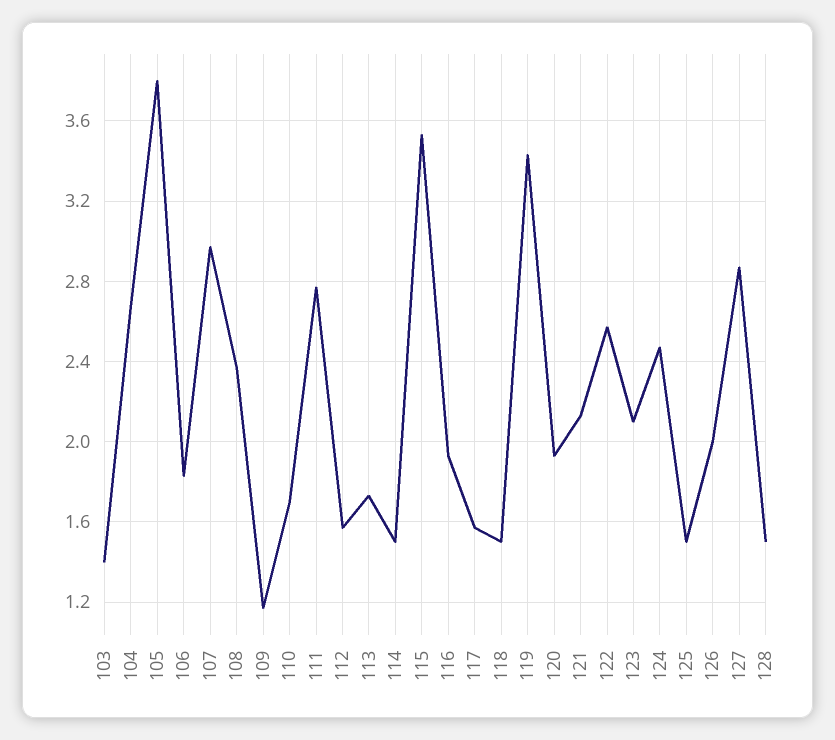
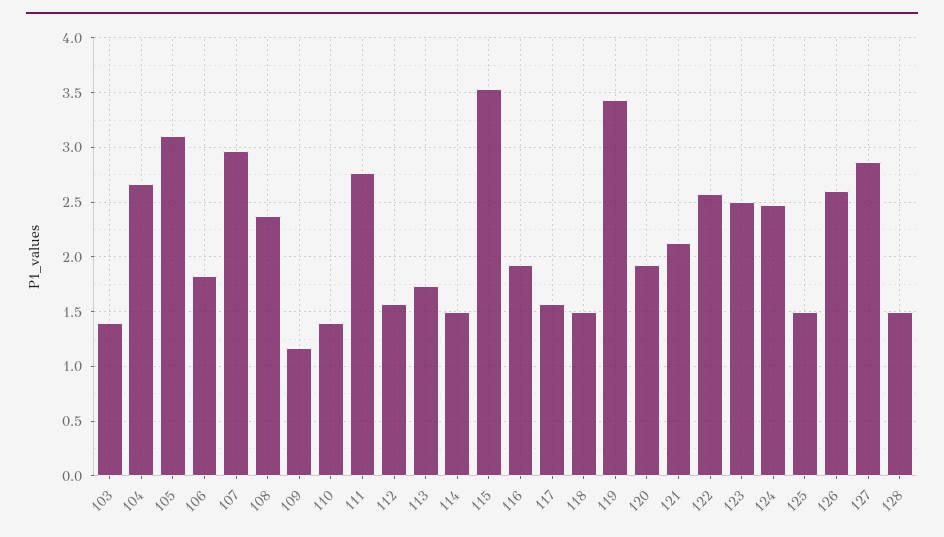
105: 3.8 -> 3.1
110: 1.7 -> 1.4
123: 2.1 -> 2.5
126: 2 -> 2.6

